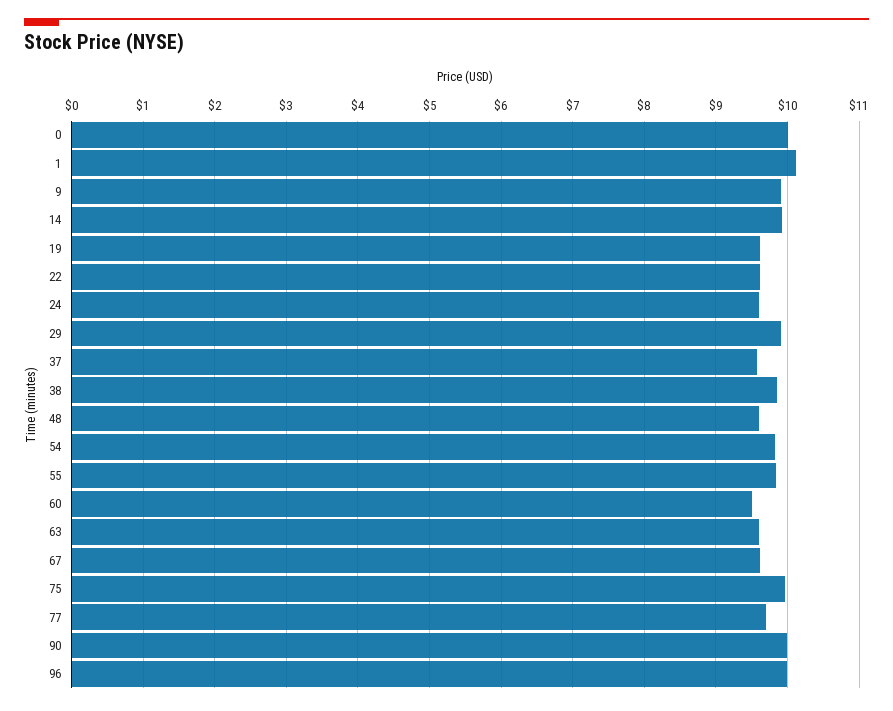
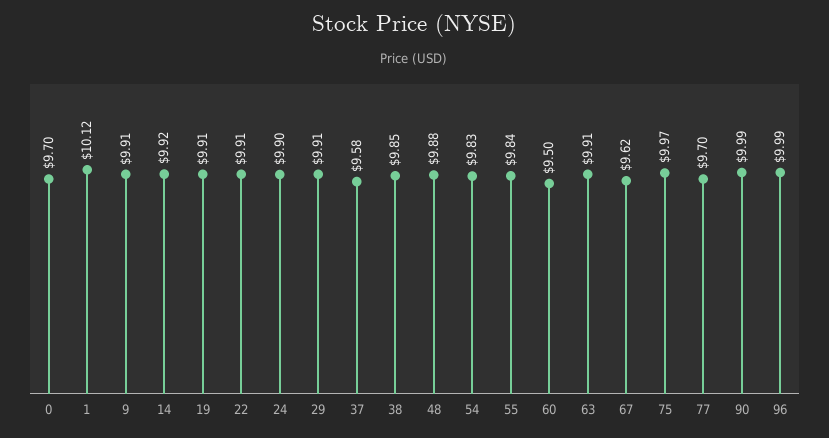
0: 10 -> 9.7
19: 9.6 -> 9.91
22: 9.6 -> 9.91
24: 9.6 -> 9.9
48: 9.6 -> 9.88
63: 9.6 -> 9.91

